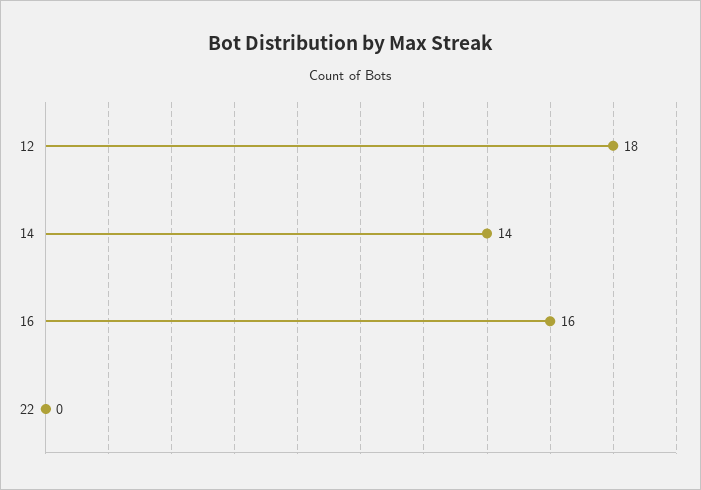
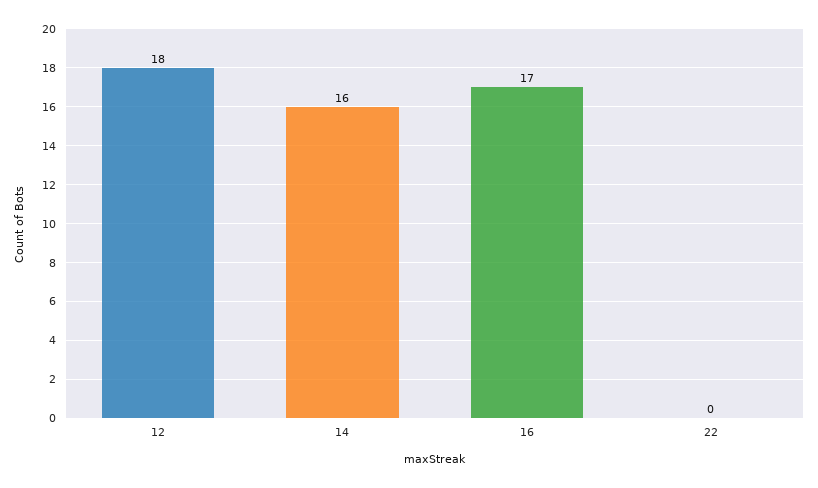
14: 14 -> 16
16: 16 -> 17

